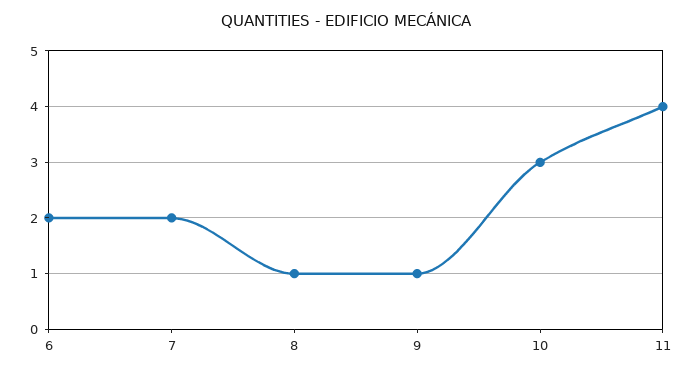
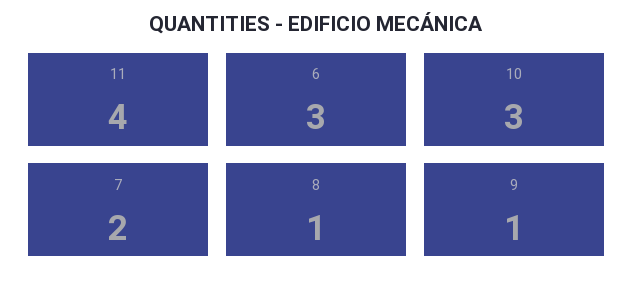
6: 2 -> 3

